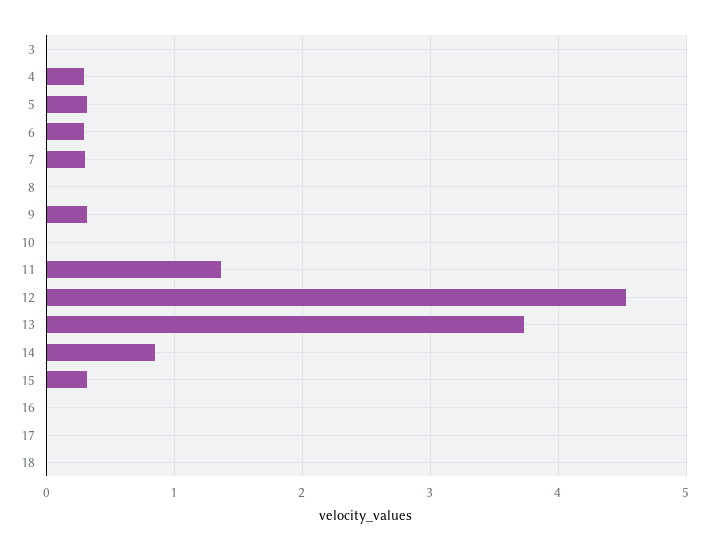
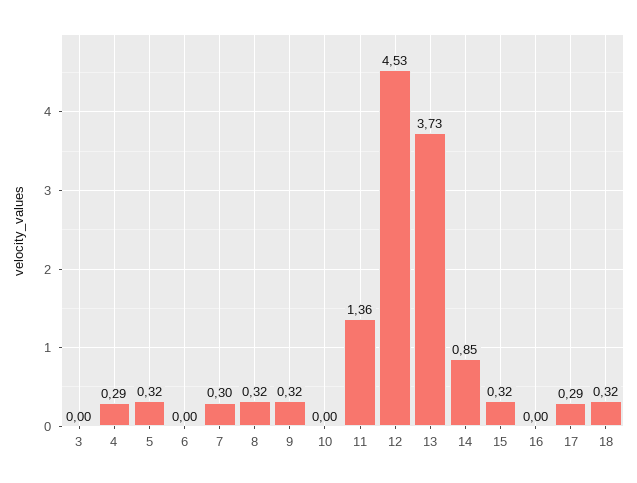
6: 0.3 -> 0
8: 0 -> 0.32
17: 0 -> 0.29
18: 0 -> 0.32

